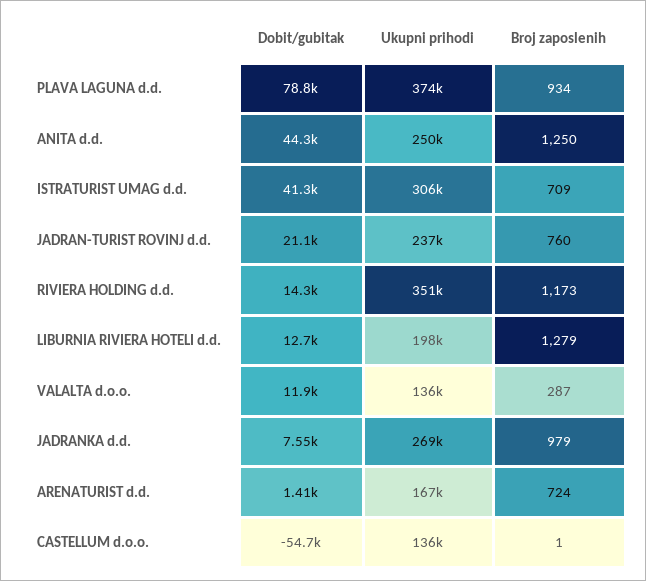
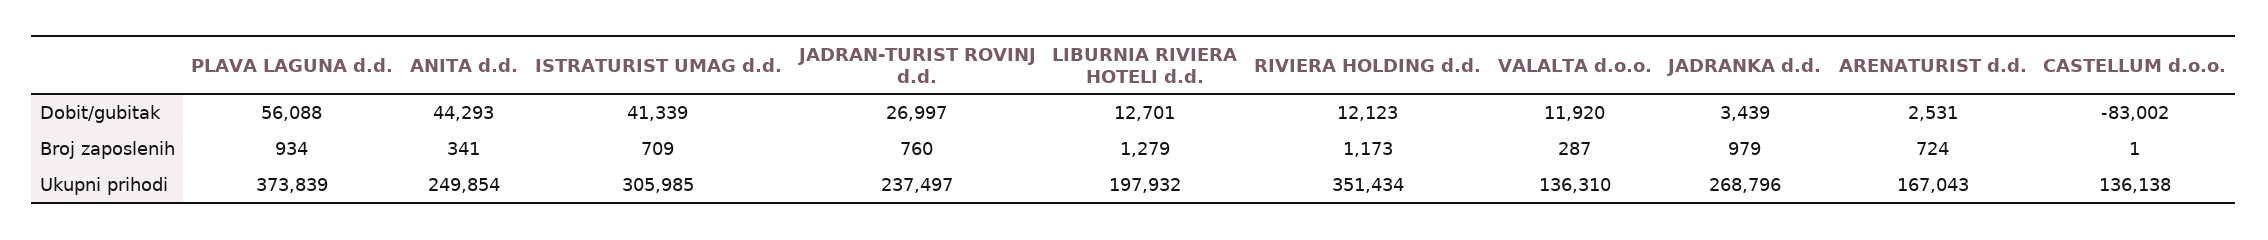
Dobit/gubitak, PLAVA LAGUNA d.d.: 78800 -> 56088
Broj zaposlenih, ANITA d.d.: 1250 -> 341
Dobit/gubitak, JADRAN-TURIST ROVINJ d.d.: 21100 -> 26997
Dobit/gubitak, RIVIERA HOLDING d.d.: 14300 -> 12123
Dobit/gubitak, JADRANKA d.d.: 7550 -> 3439
Dobit/gubitak, ARENATURIST d.d.: 1410 -> 2531
Dobit/gubitak, CASTELLUM d.o.o.: -54700 -> -83002

